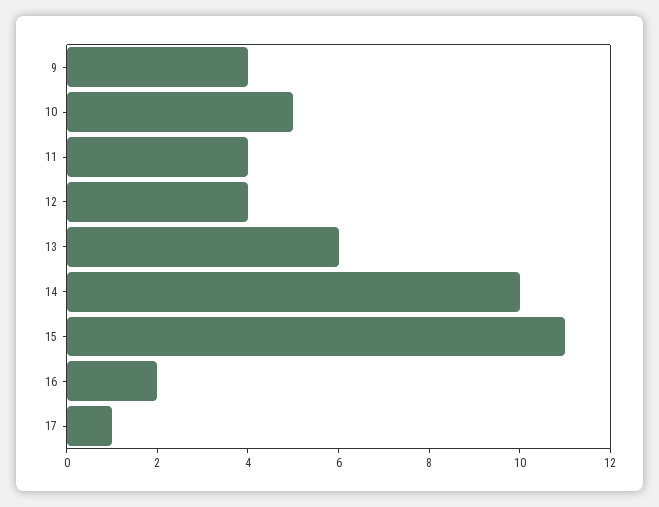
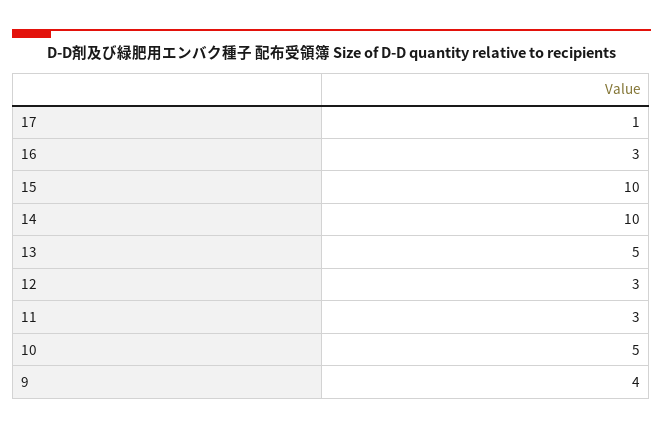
11: 4 -> 3
12: 4 -> 3
13: 6 -> 5
15: 11 -> 10
16: 2 -> 3

